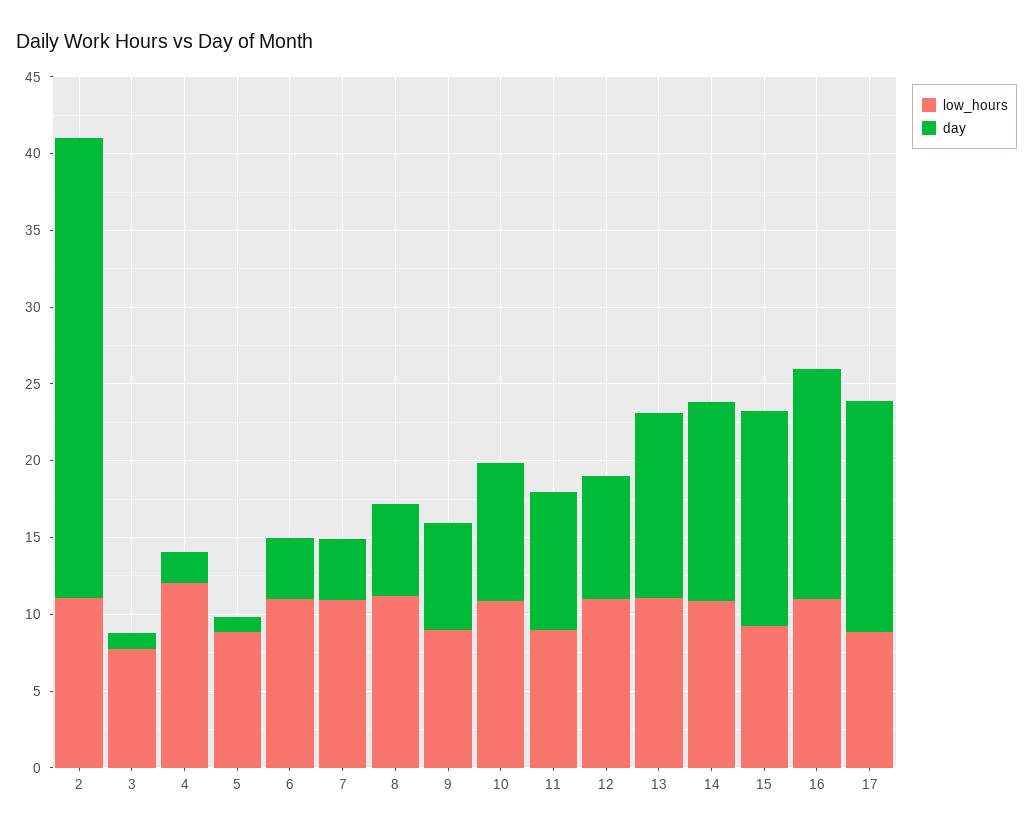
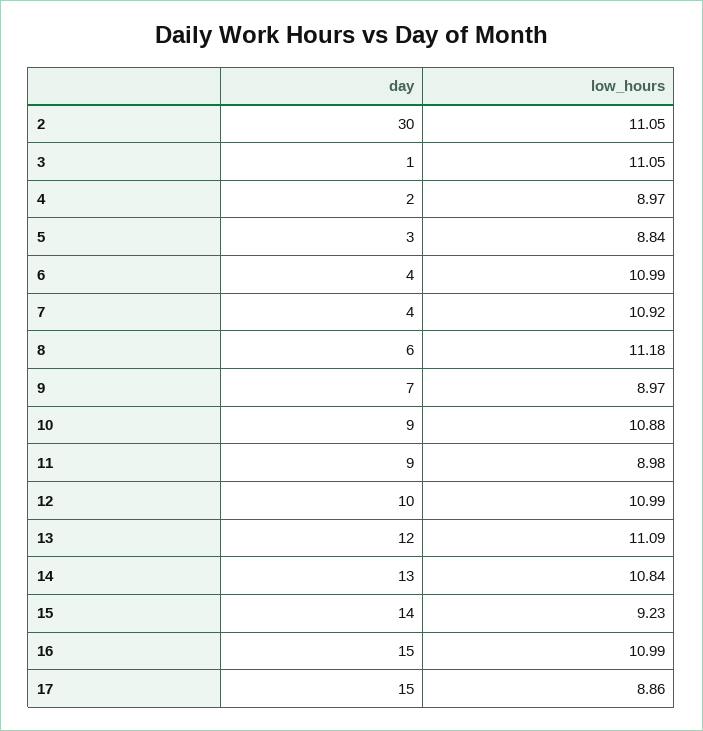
low_hours, 3: 8 -> 11.05
low_hours, 4: 12 -> 8.97
day, 5: 1 -> 3
day, 12: 8 -> 10

